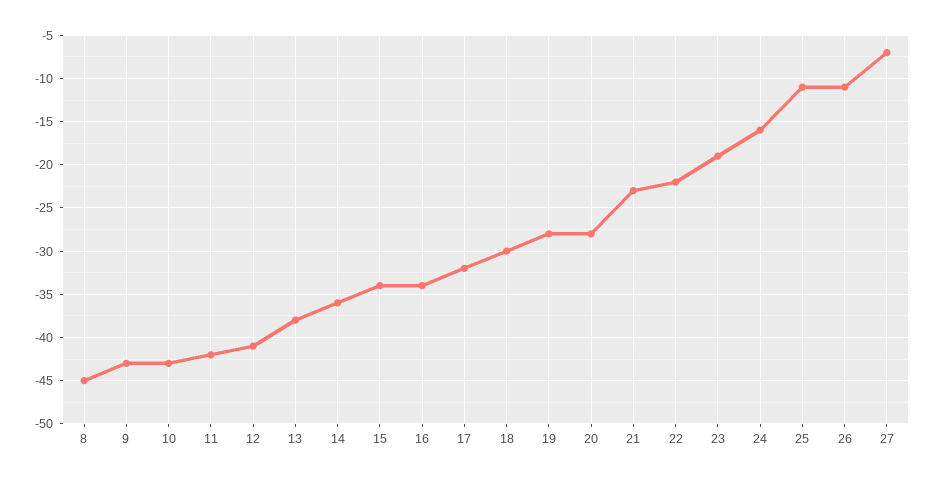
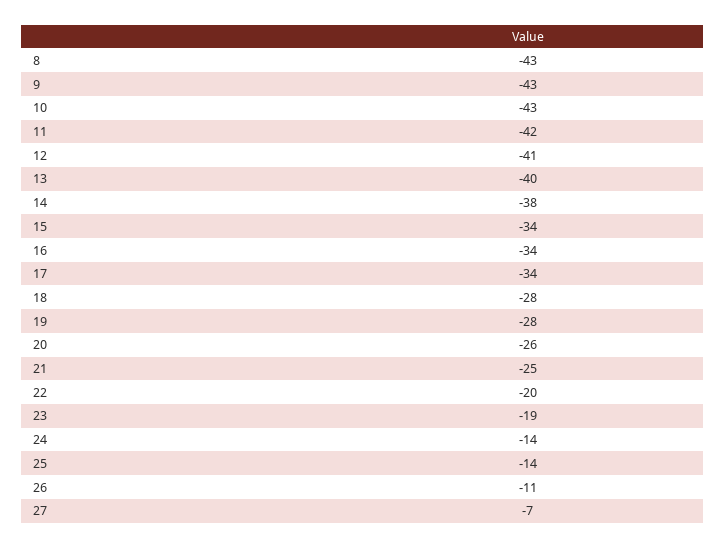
8: -45 -> -43
13: -38 -> -40
14: -36 -> -38
17: -32 -> -34
18: -30 -> -28
20: -28 -> -26
21: -23 -> -25
22: -22 -> -20
24: -16 -> -14
25: -11 -> -14

